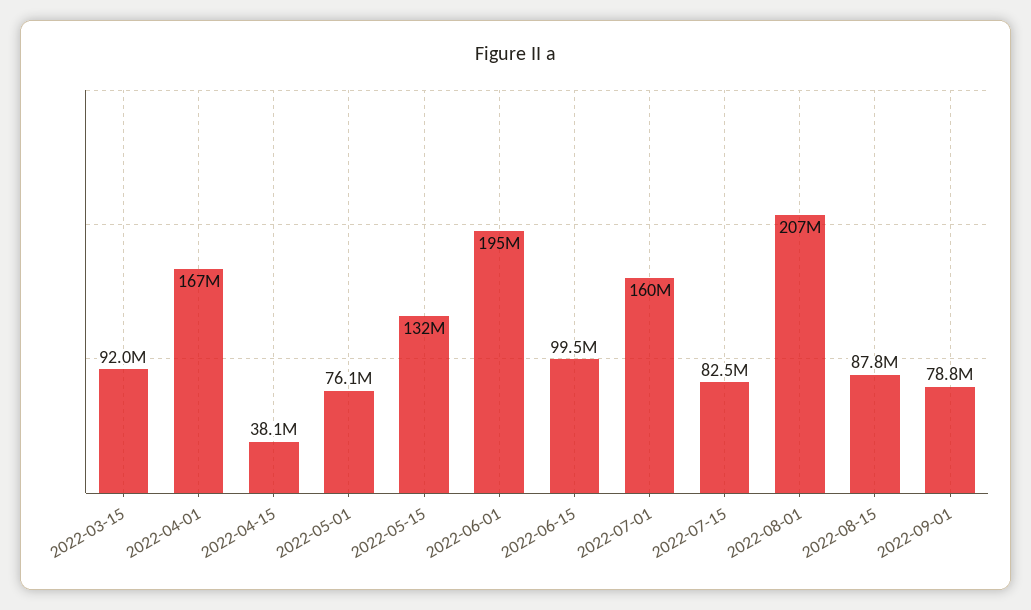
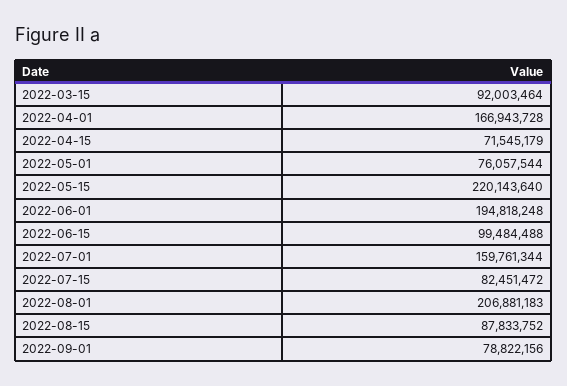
2022-04-15: 38100000 -> 71545179
2022-05-15: 132000000 -> 220143640

